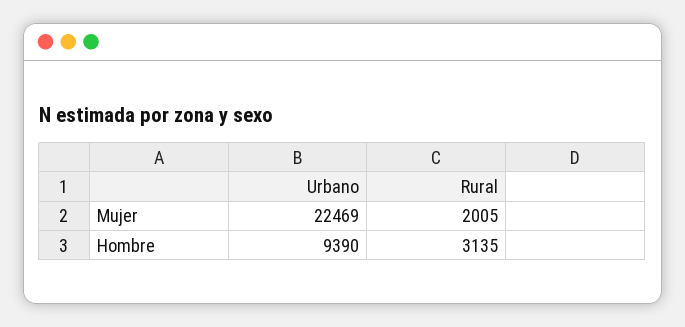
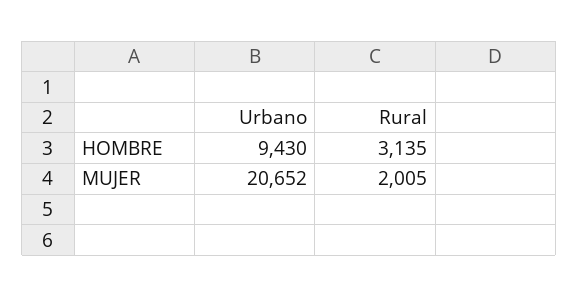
Urbano, Mujer: 22469 -> 20652
Urbano, Hombre: 9390 -> 9430

